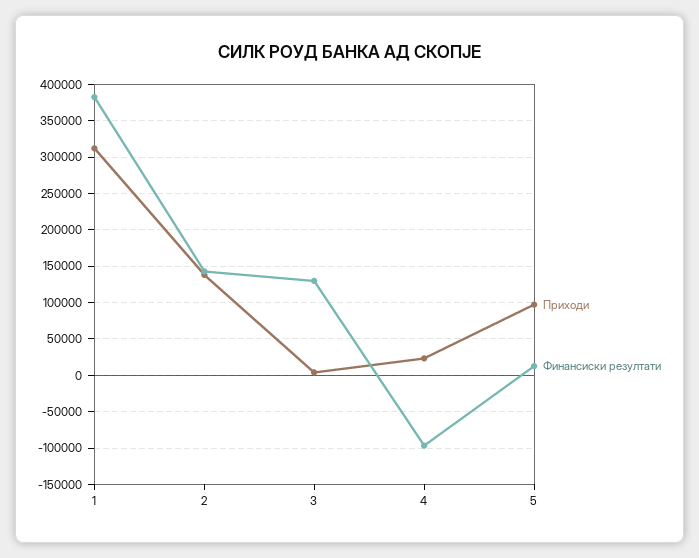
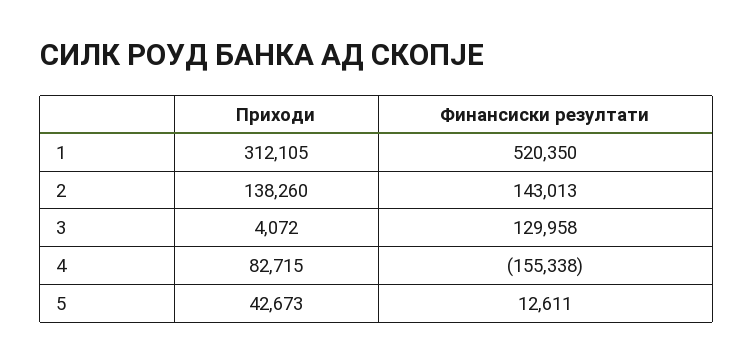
Финансиски резултати, 1: 380000 -> 520350
Приходи, 4: 20000 -> 82715
Финансиски резултати, 4: -100000 -> -155338
Приходи, 5: 100000 -> 42673

